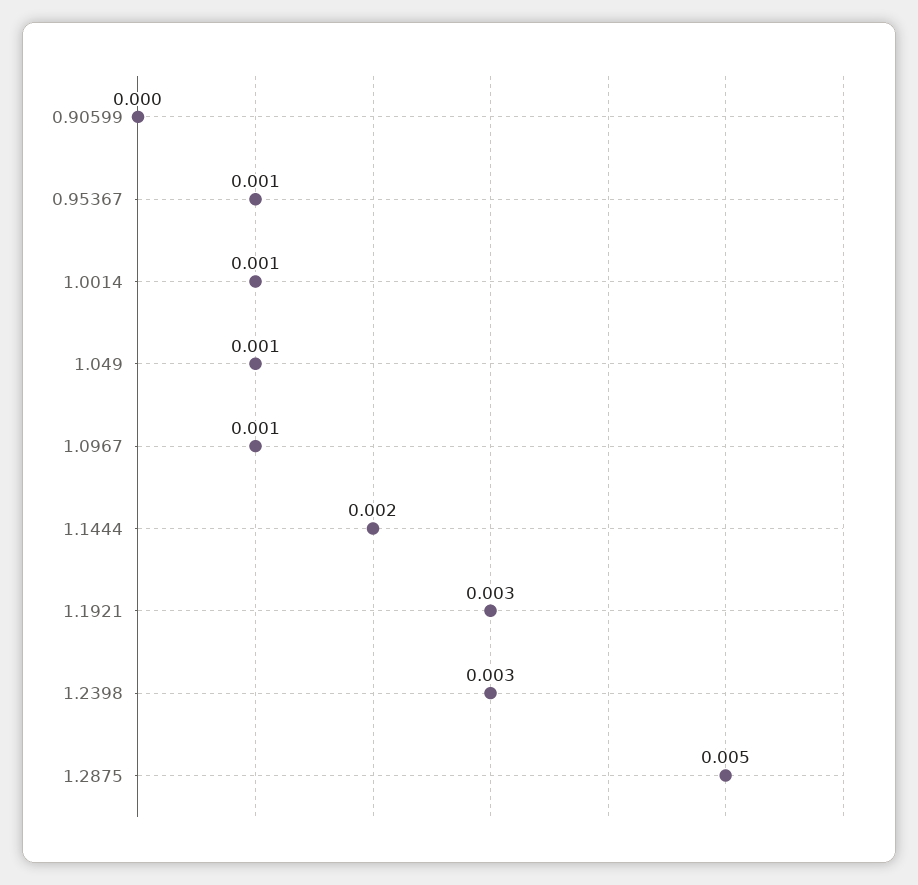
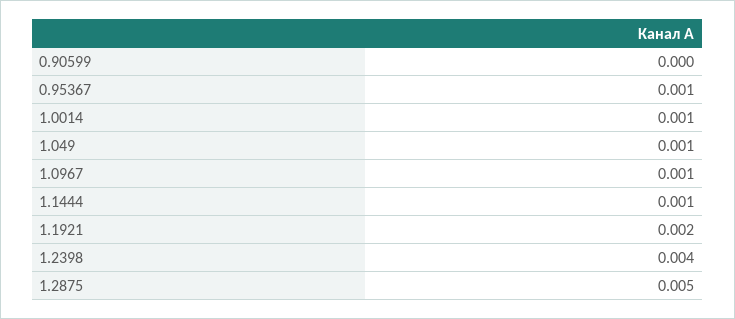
1.1444: 0.002 -> 0.001
1.1921: 0.003 -> 0.002
1.2398: 0.003 -> 0.004

